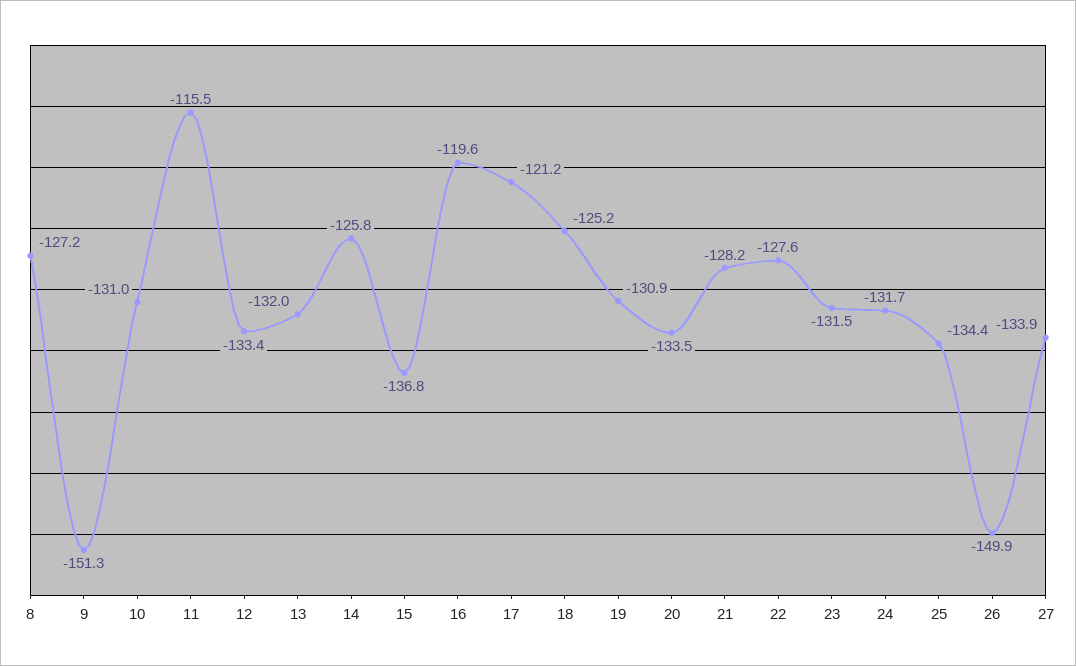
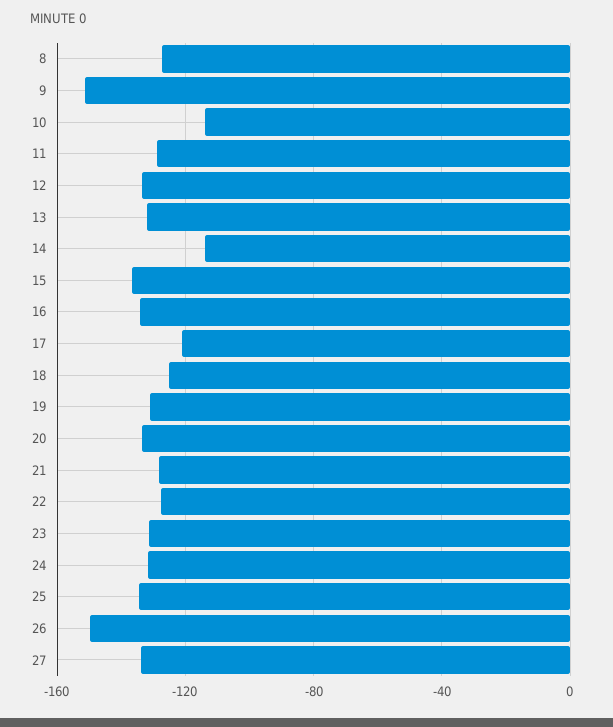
10: -131 -> -115
11: -115.5 -> -130
14: -125.8 -> -115
16: -119.6 -> -135

